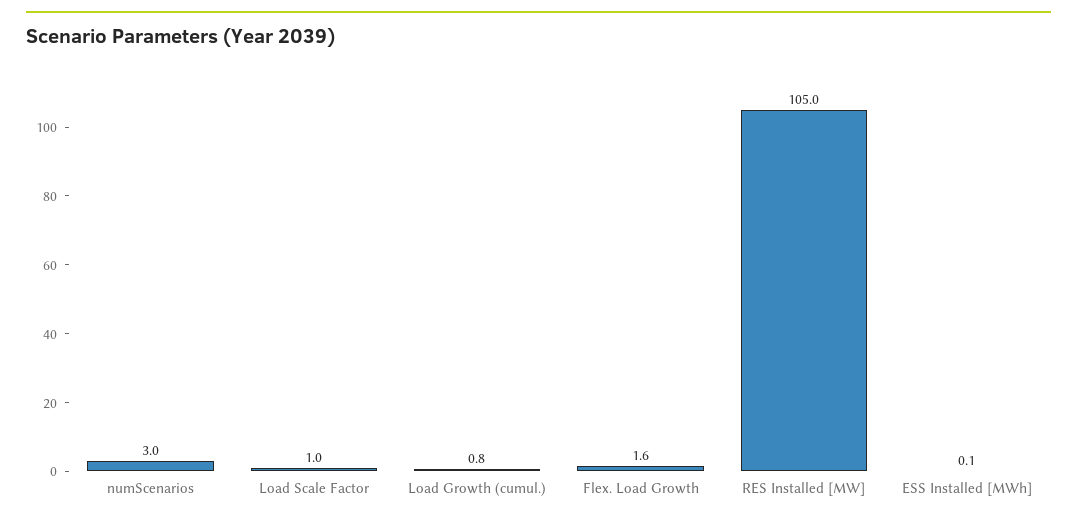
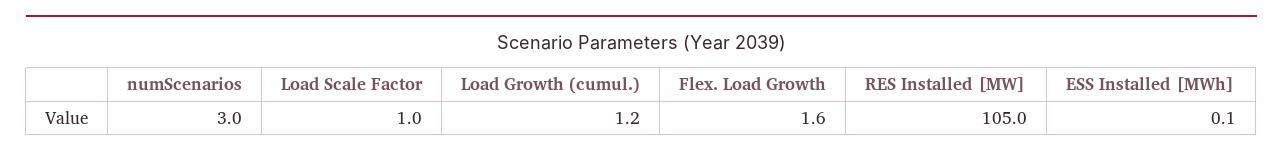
Load Growth (cumul.): 0.8 -> 1.2

